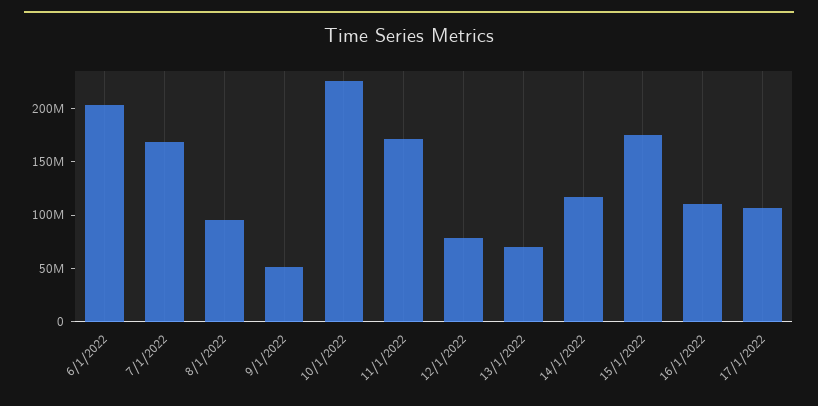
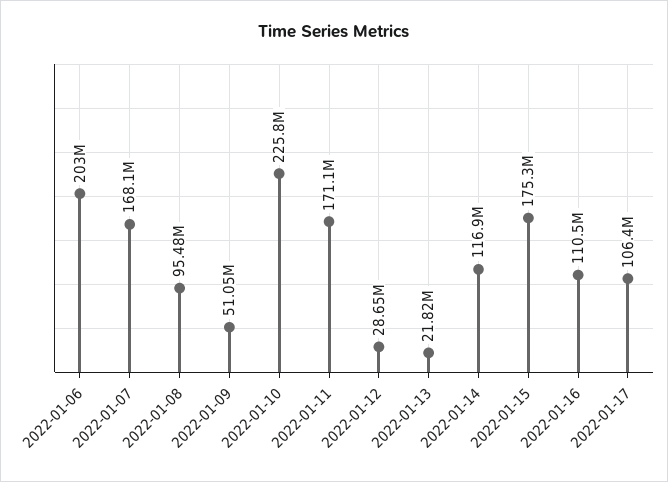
12/1/2022: 80000000 -> 28650000
13/1/2022: 70000000 -> 21820000

